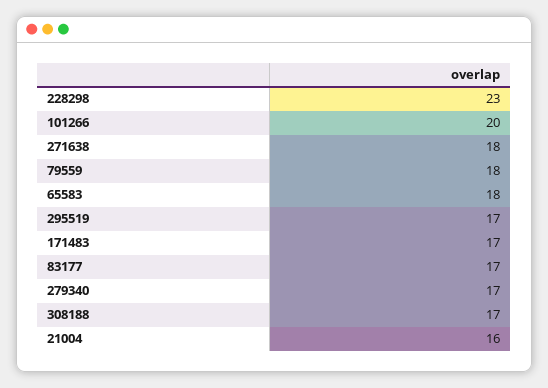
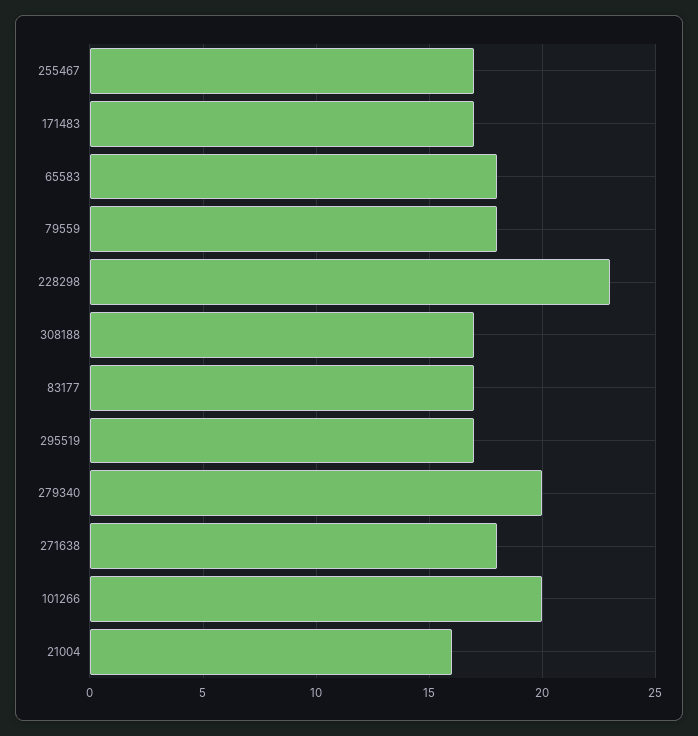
279340: 17 -> 20
255467: none -> 17

